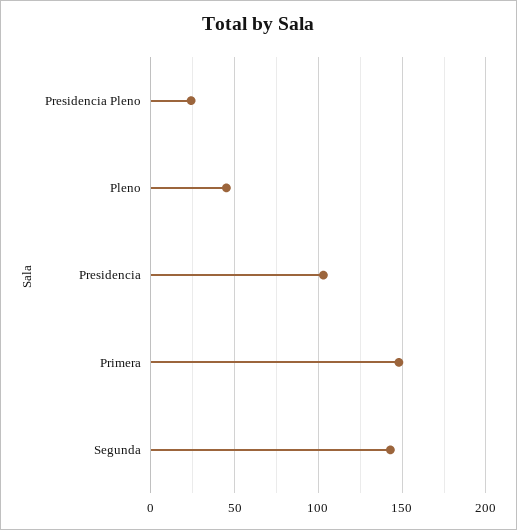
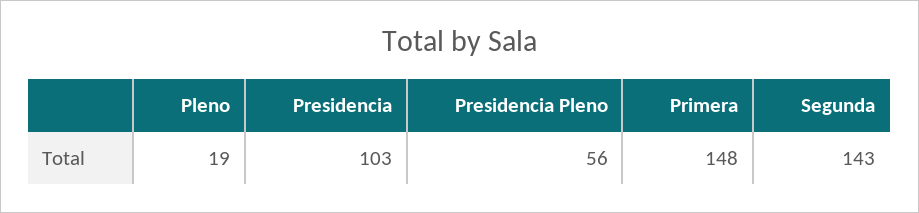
Presidencia Pleno: 25 -> 56
Pleno: 45 -> 19

